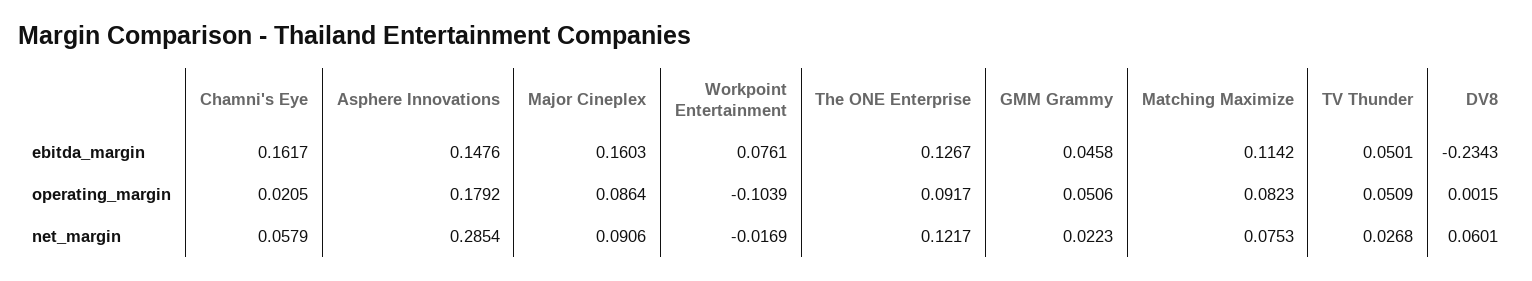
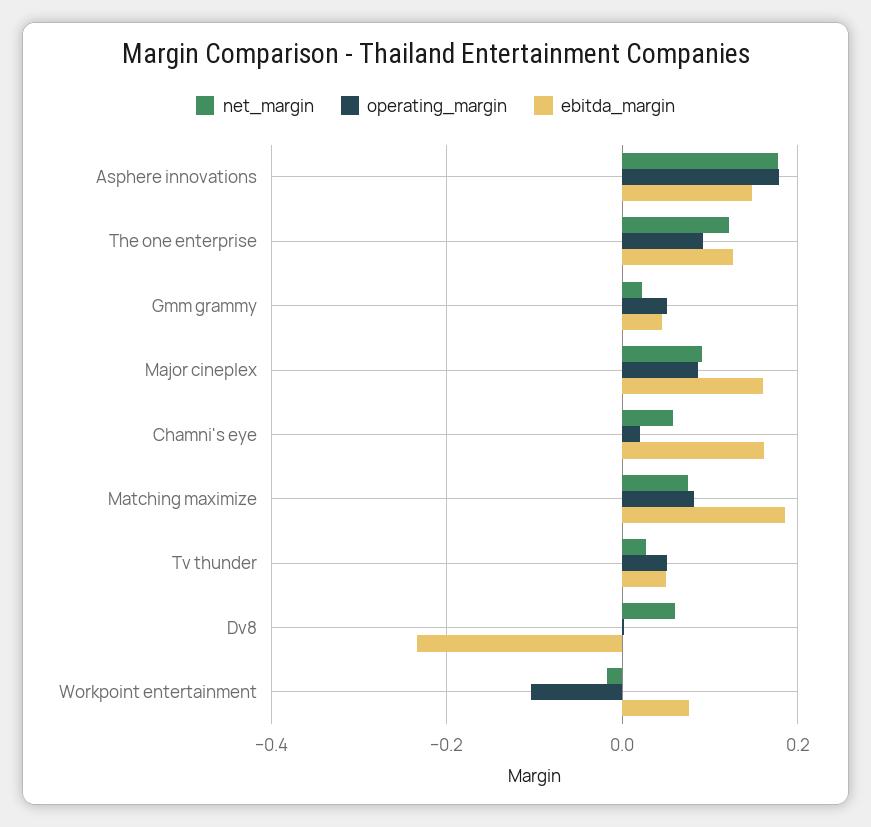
ebitda_margin, Matching Maximize: 0.1142 -> 0.18
net_margin, Asphere Innovations: 0.2854 -> 0.18

